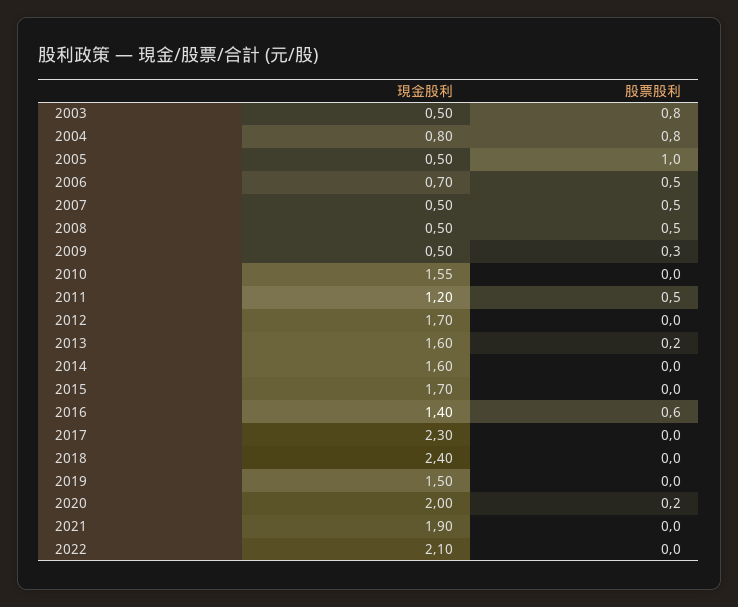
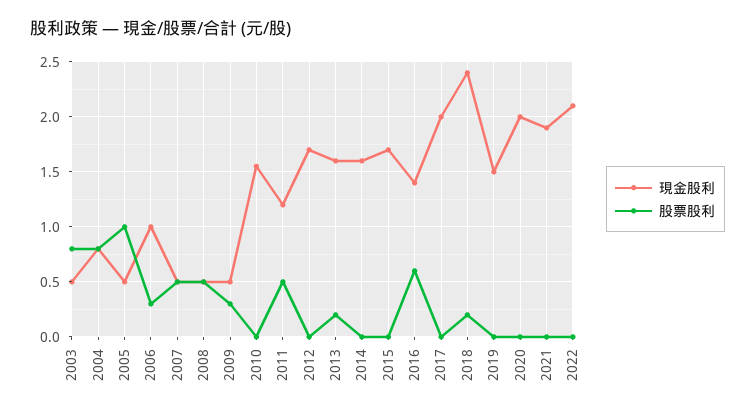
現金股利, 2006: 0.7 -> 1
股票股利, 2006: 0.5 -> 0.3
現金股利, 2017: 2.3 -> 2
股票股利, 2018: 0 -> 0.2
股票股利, 2020: 0.2 -> 0

